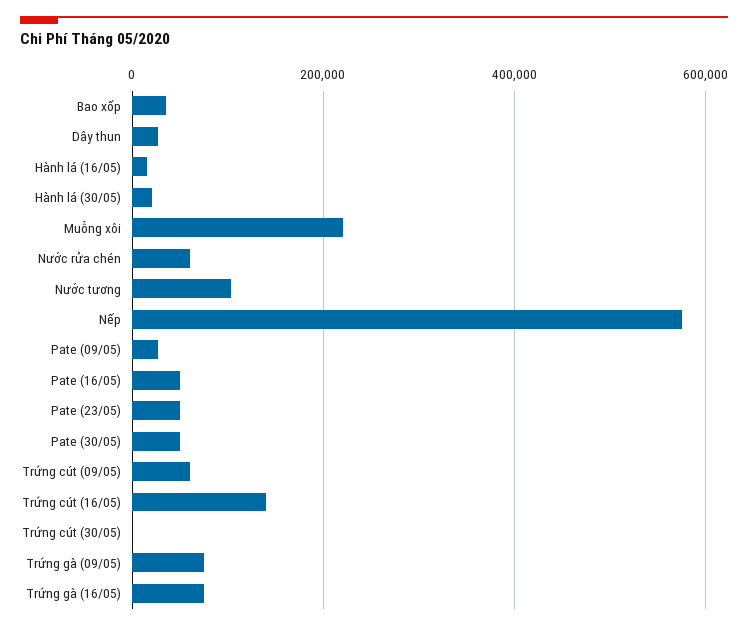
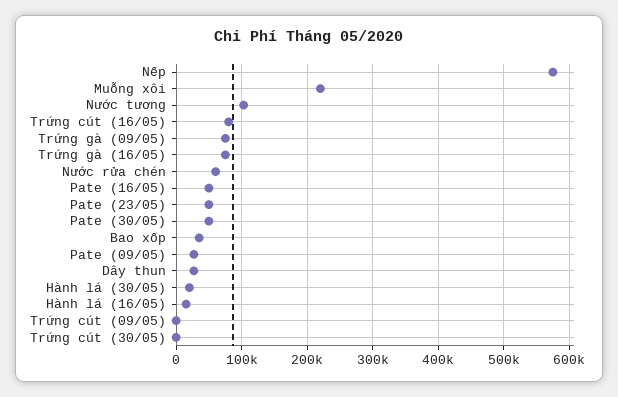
Trứng cút (09/05): 60000 -> 0
Trứng cút (16/05): 140000 -> 80000

